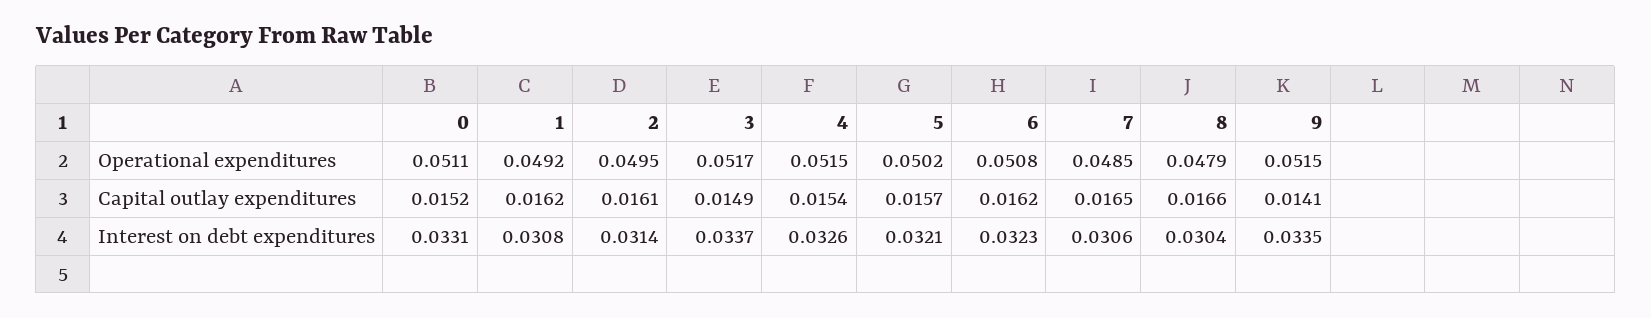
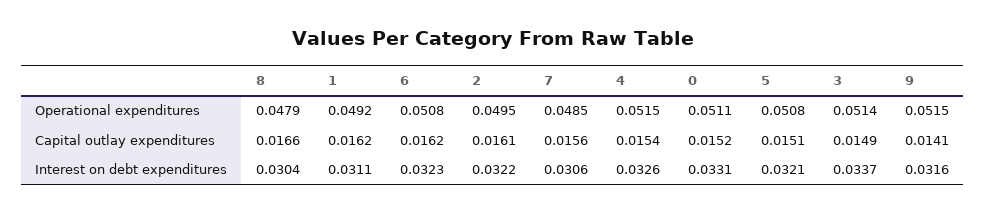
3, Operational expenditures: 0.0517 -> 0.0514
5, Operational expenditures: 0.0502 -> 0.0508
5, Capital outlay expenditures: 0.0157 -> 0.0151
7, Capital outlay expenditures: 0.0165 -> 0.0156
1, Interest on debt expenditures: 0.0308 -> 0.0311
2, Interest on debt expenditures: 0.0314 -> 0.0322
9, Interest on debt expenditures: 0.0335 -> 0.0316

